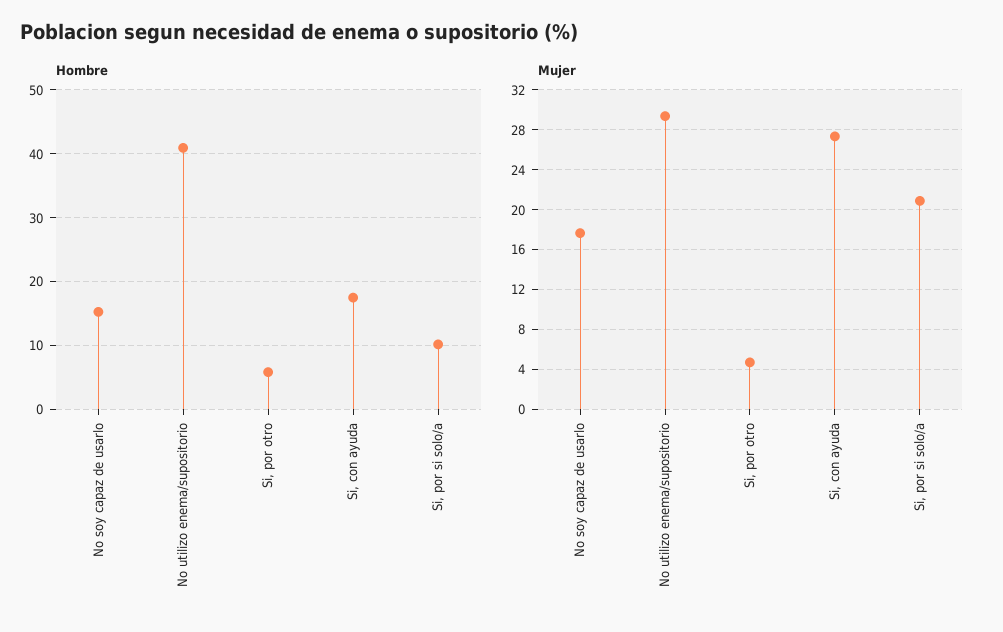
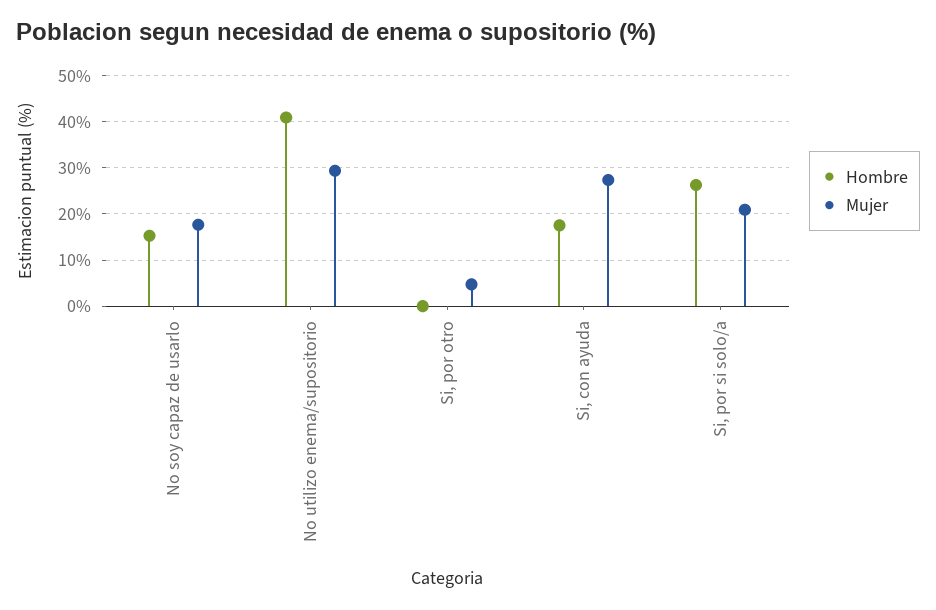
Hombre, Si, por otro: 6 -> 0
Hombre, Si, por si solo/a: 10 -> 26

